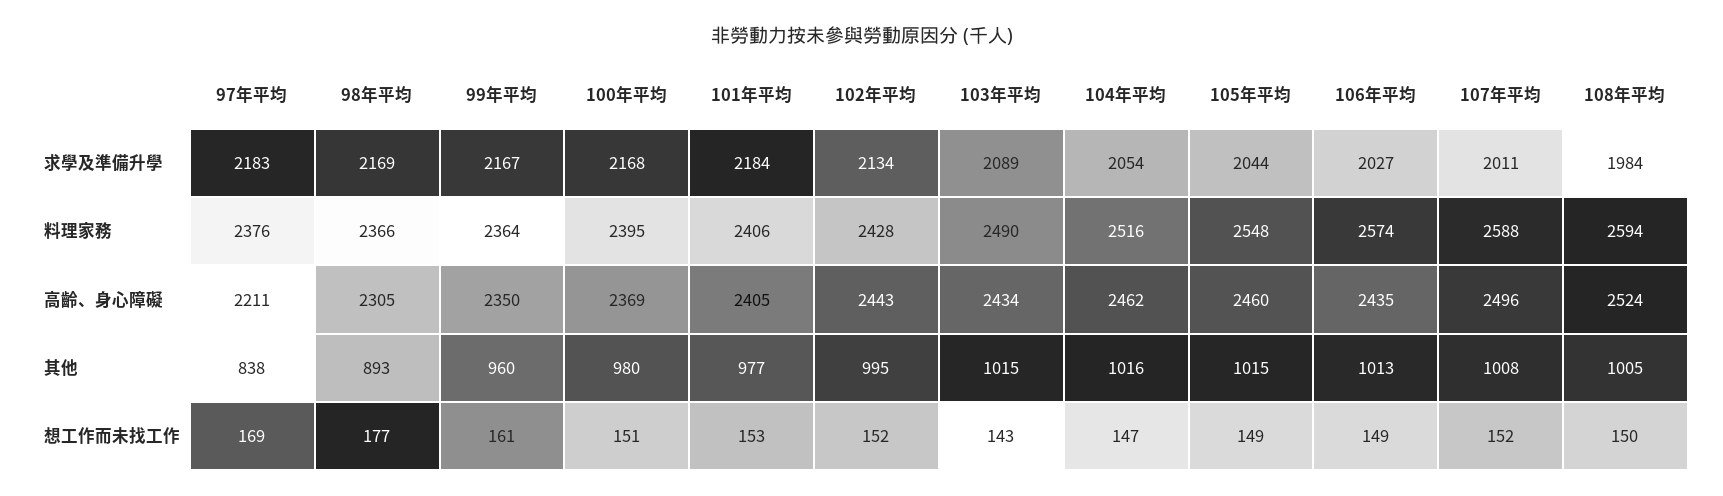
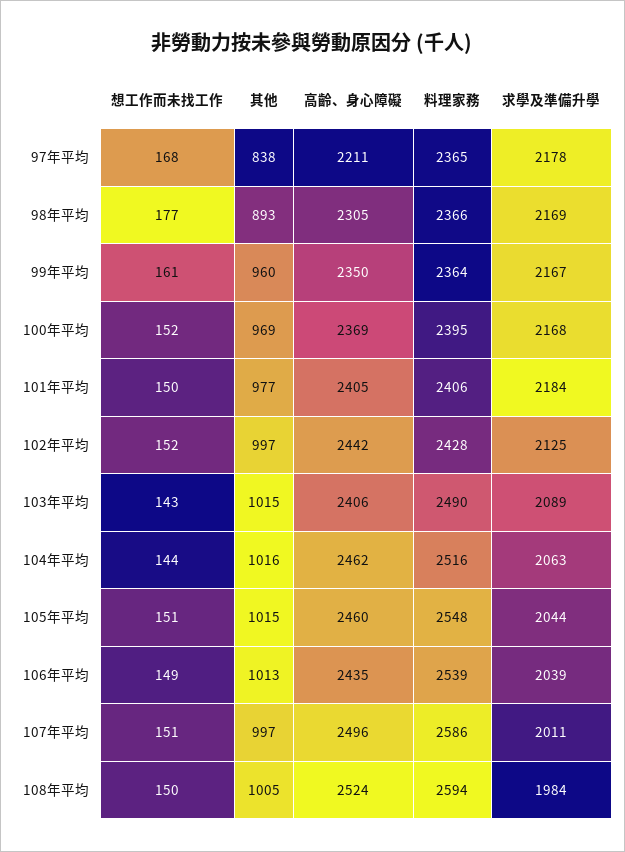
97年平均, 求學及準備升學: 2183 -> 2178
102年平均, 求學及準備升學: 2134 -> 2125
104年平均, 求學及準備升學: 2054 -> 2063
106年平均, 求學及準備升學: 2027 -> 2039
97年平均, 料理家務: 2376 -> 2365
106年平均, 料理家務: 2574 -> 2539
107年平均, 料理家務: 2588 -> 2586
102年平均, 高齡、身心障礙: 2443 -> 2442
103年平均, 高齡、身心障礙: 2434 -> 2406
100年平均, 其他: 980 -> 969
102年平均, 其他: 995 -> 997
107年平均, 其他: 1008 -> 997
97年平均, 想工作而未找工作: 169 -> 168
100年平均, 想工作而未找工作: 151 -> 152
101年平均, 想工作而未找工作: 153 -> 150
104年平均, 想工作而未找工作: 147 -> 144
105年平均, 想工作而未找工作: 149 -> 151
107年平均, 想工作而未找工作: 152 -> 151

